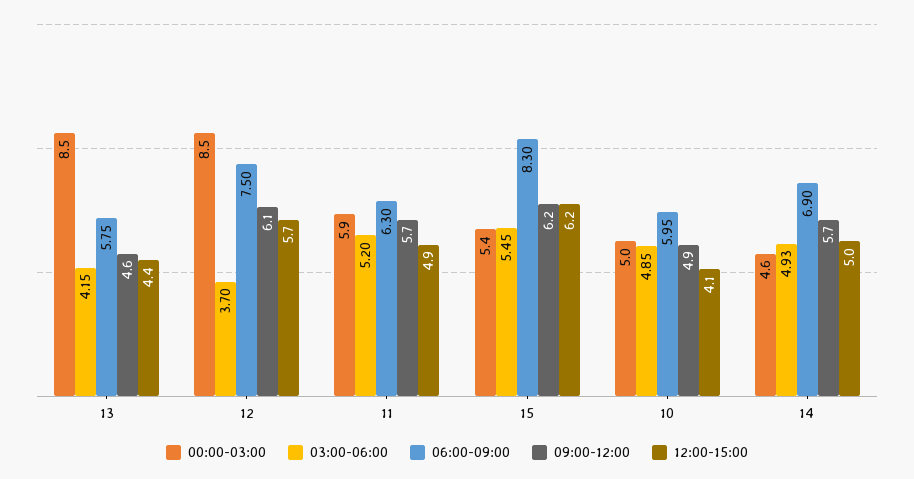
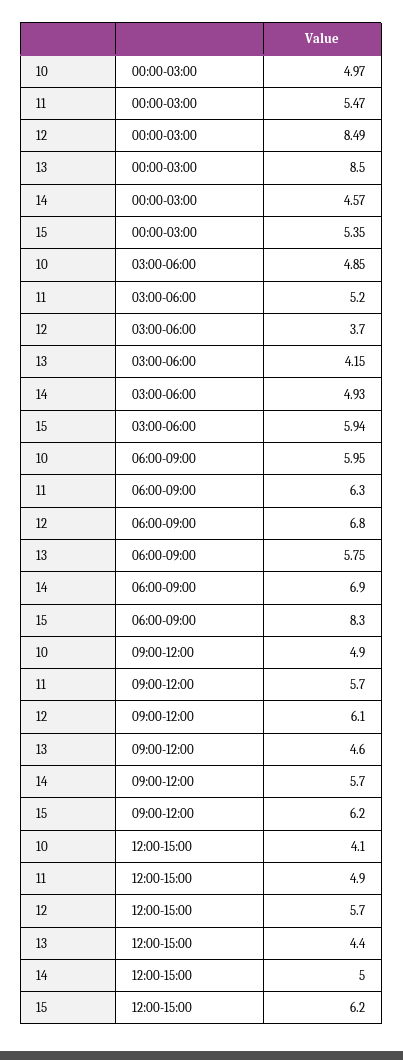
06:00-09:00, 12: 7.5 -> 6.8
00:00-03:00, 11: 5.9 -> 5.47
03:00-06:00, 15: 5.45 -> 5.94

